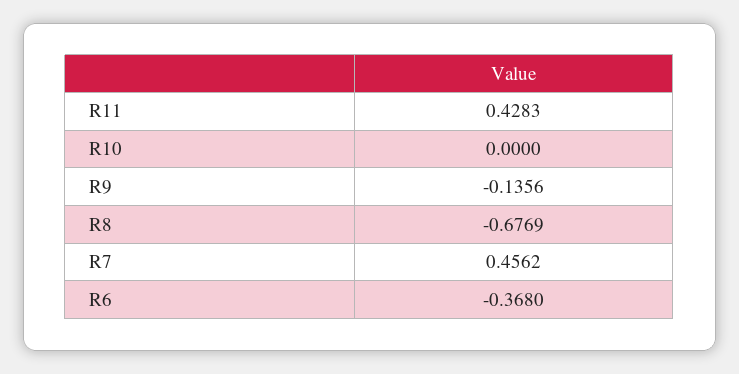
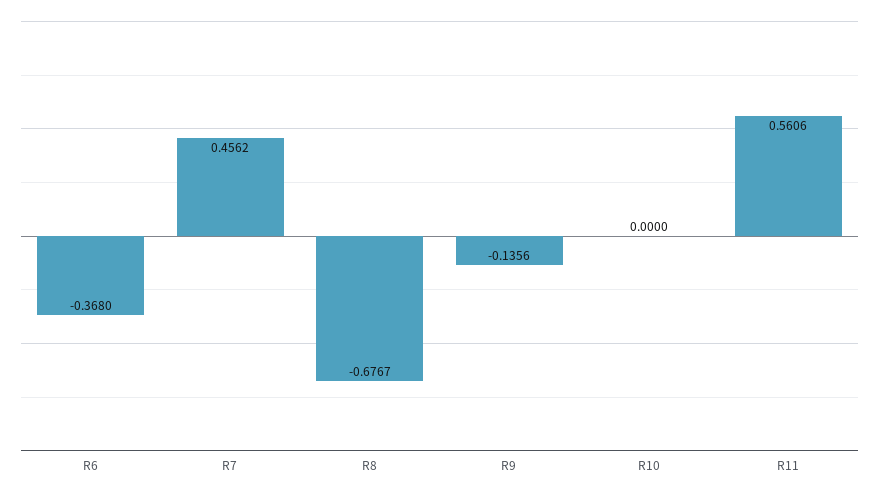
R11: 0.4283 -> 0.5606
R8: -0.6769 -> -0.6767

